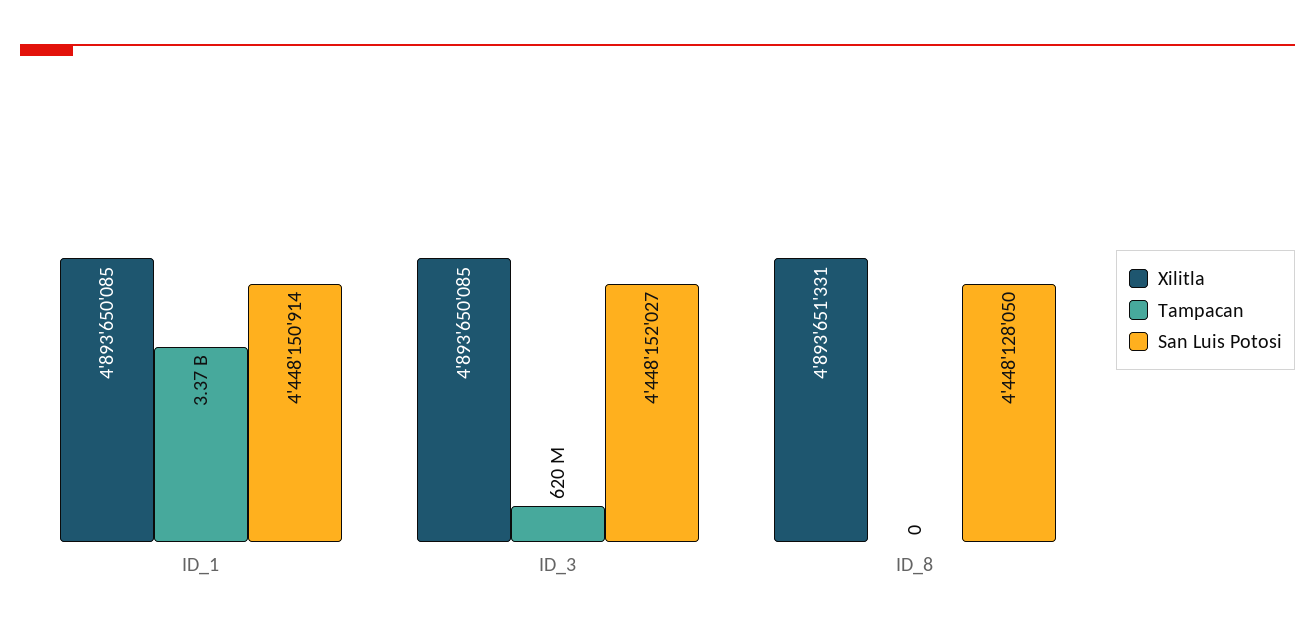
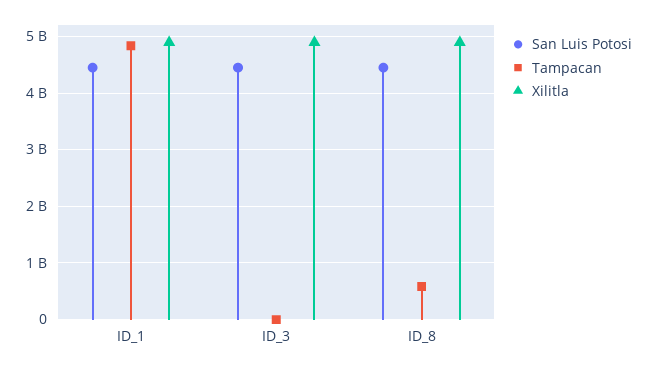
Tampacan, ID_1: 3370000000 -> 4800000000
Tampacan, ID_3: 620000000 -> 0
Tampacan, ID_8: 0 -> 600000000

